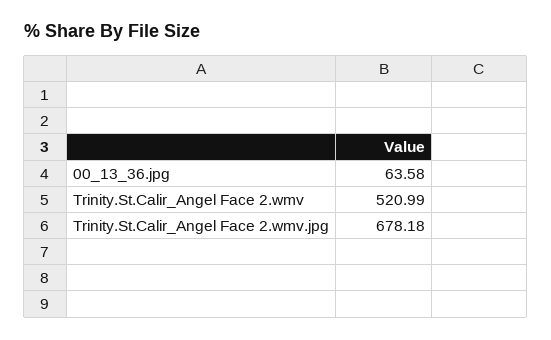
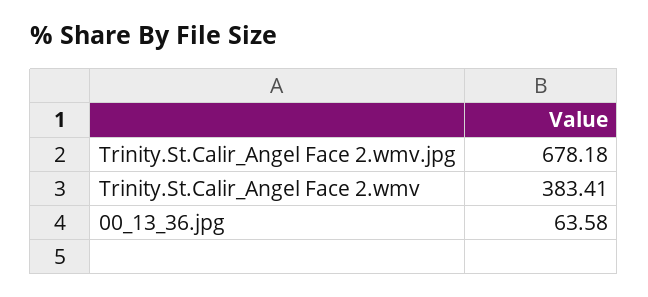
Trinity.St.Calir_Angel Face 2.wmv: 520.99 -> 383.41

